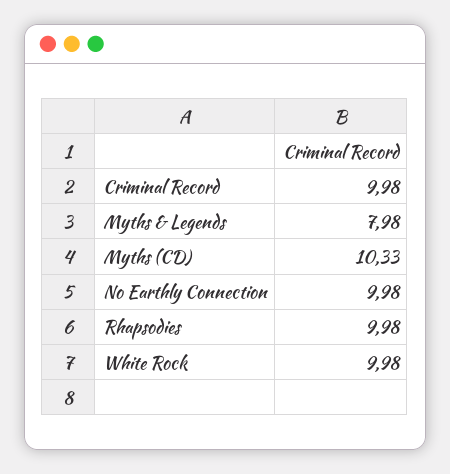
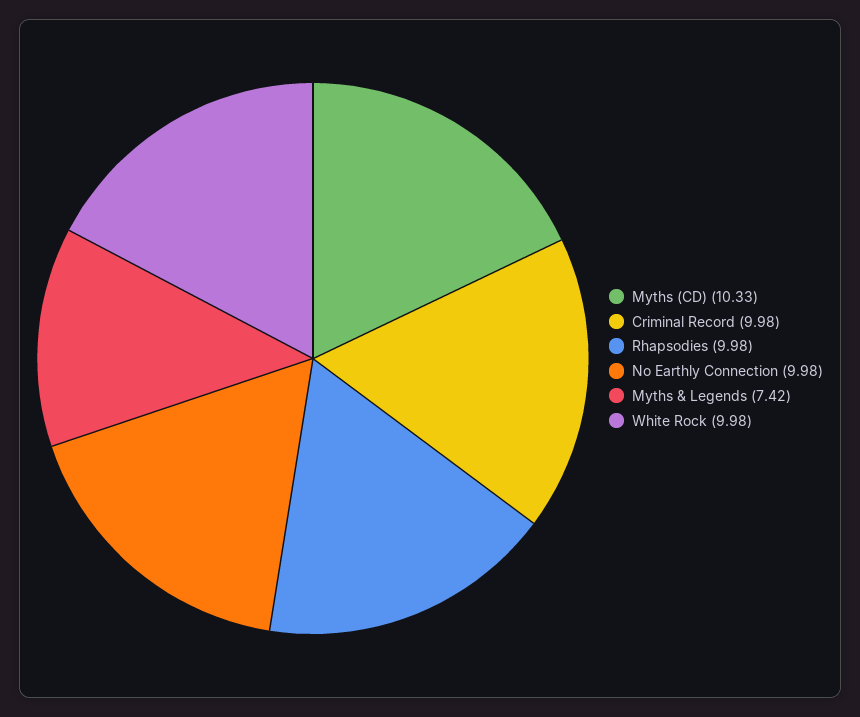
Myths & Legends: 7.98 -> 7.42

